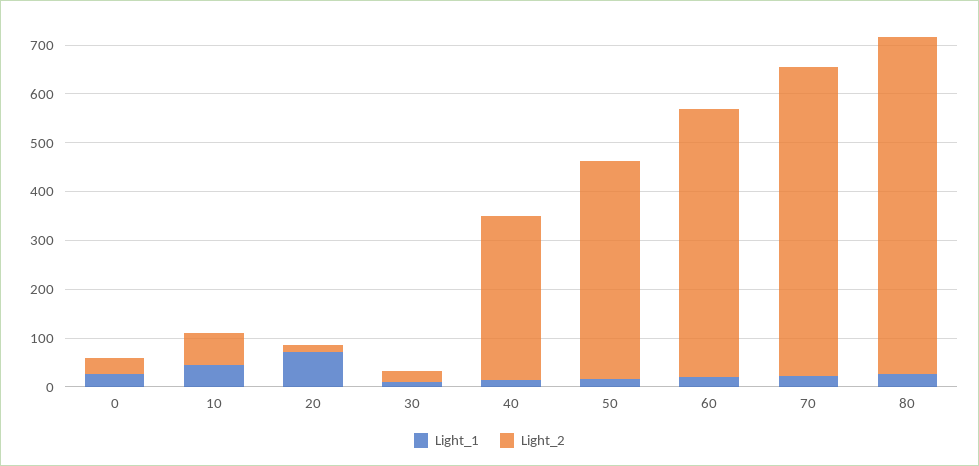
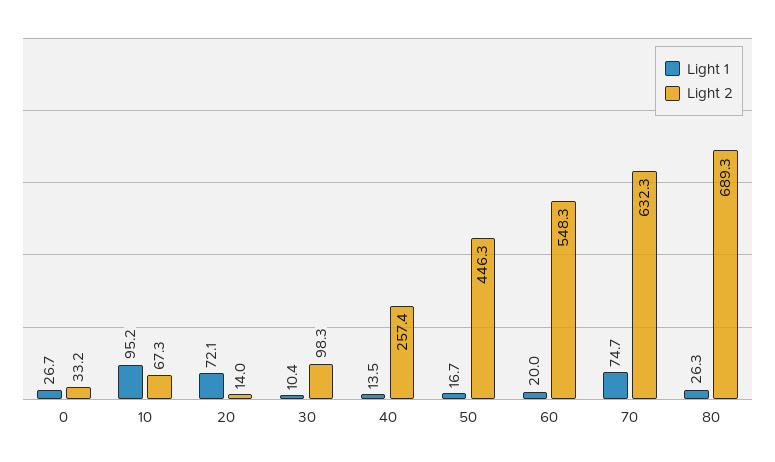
Light_1, 10: 40 -> 95.2
Light_2, 30: 20 -> 98.3
Light_2, 40: 340 -> 257.4
Light_1, 70: 20 -> 74.7

